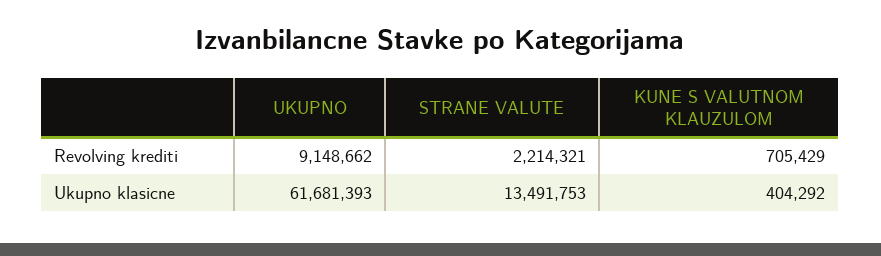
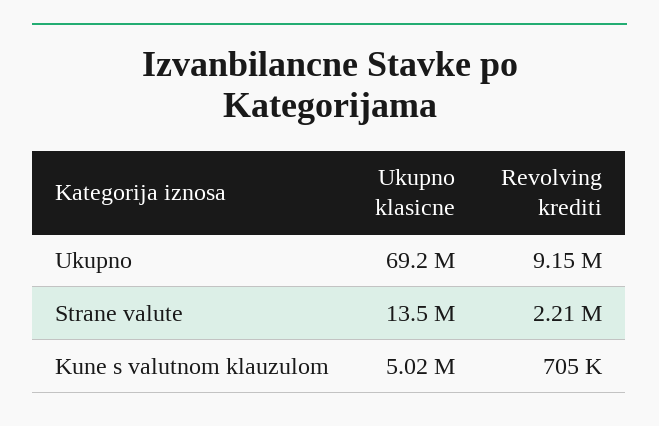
UKUPNO, Ukupno klasicne: 61681393 -> 69200000
KUNE S VALUTNOM KLAUZULOM, Ukupno klasicne: 404292 -> 5020000

